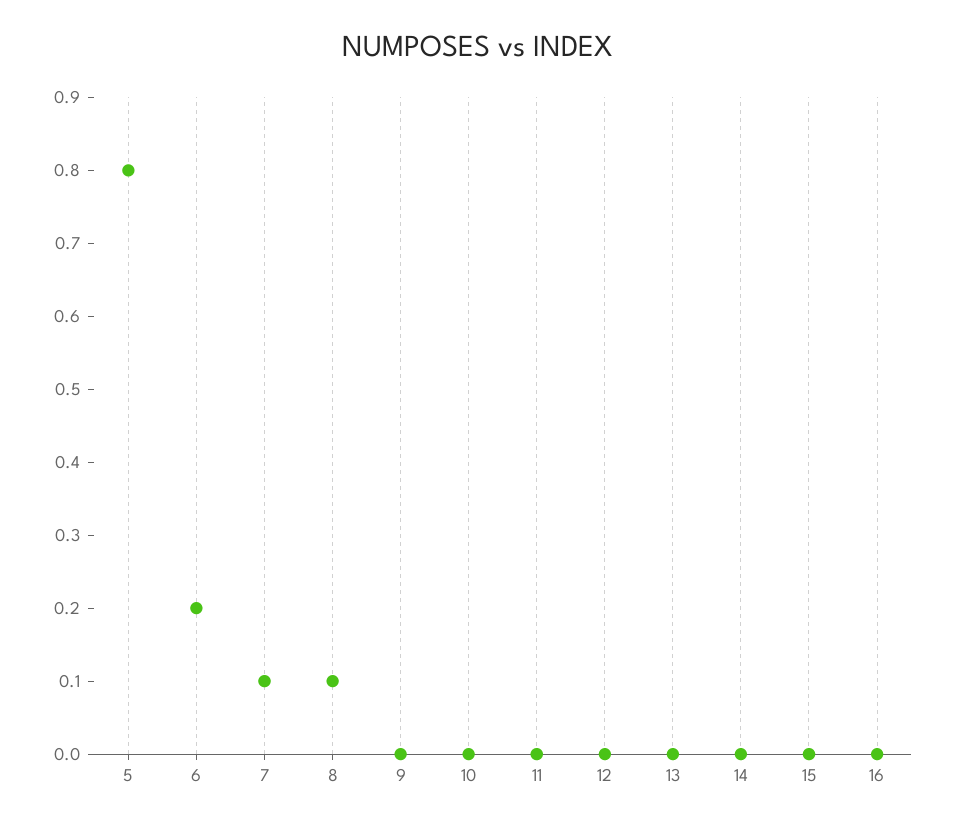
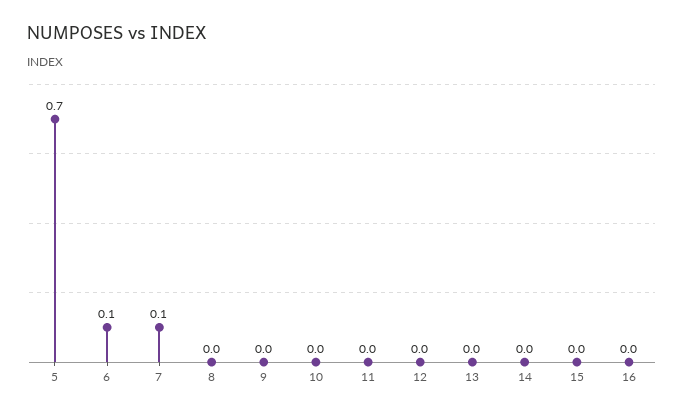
5: 0.8 -> 0.7
6: 0.2 -> 0.1
8: 0.1 -> 0

